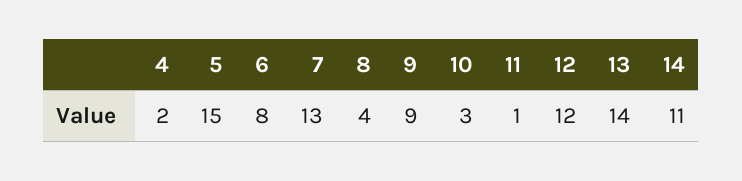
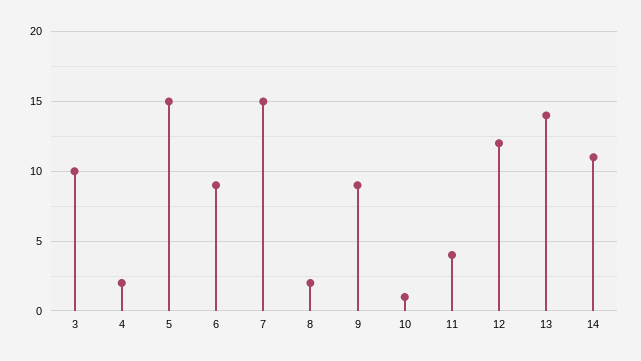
6: 8 -> 9
7: 13 -> 15
8: 4 -> 2
10: 3 -> 1
11: 1 -> 4
3: none -> 10

